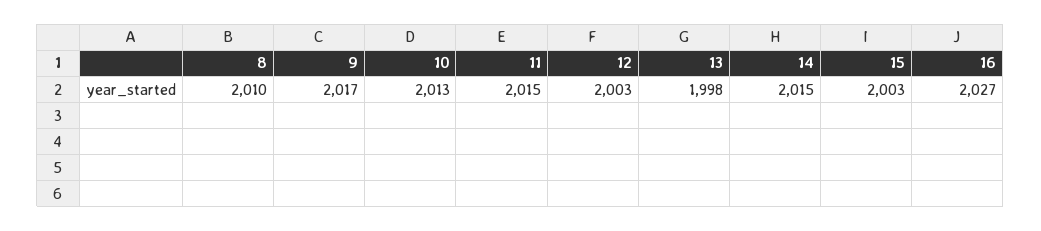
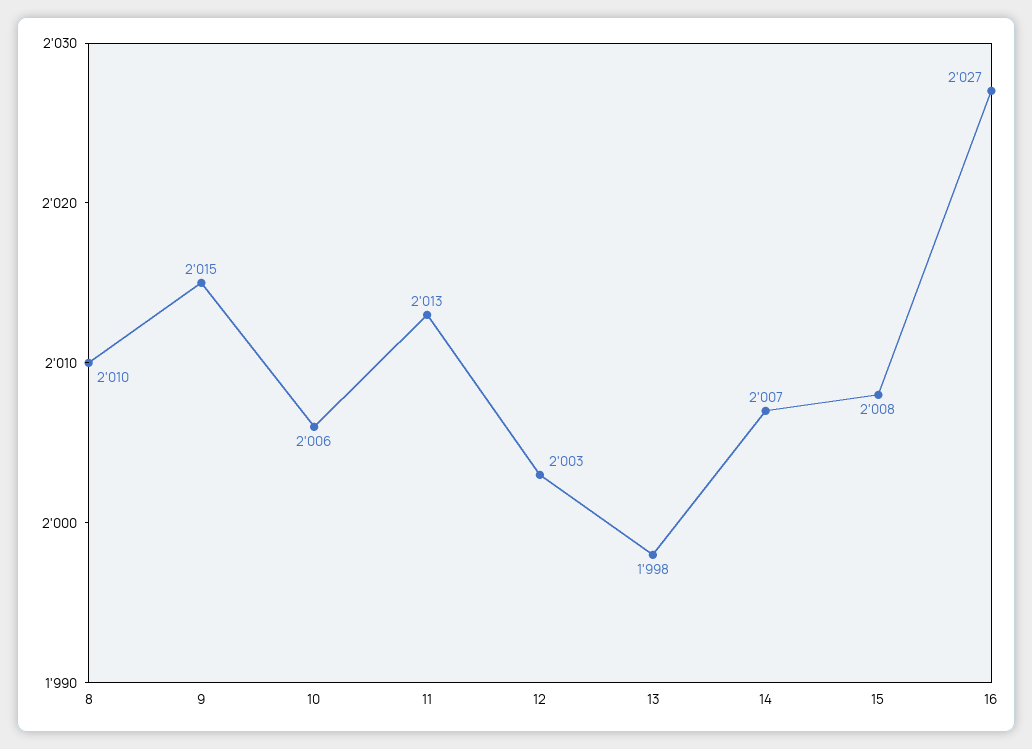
9: 2017 -> 2015
10: 2013 -> 2006
11: 2015 -> 2013
14: 2015 -> 2007
15: 2003 -> 2008

